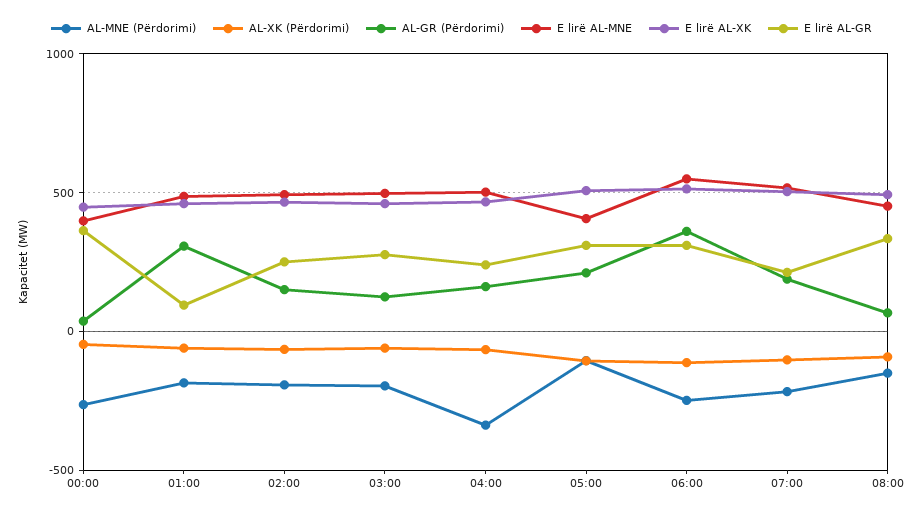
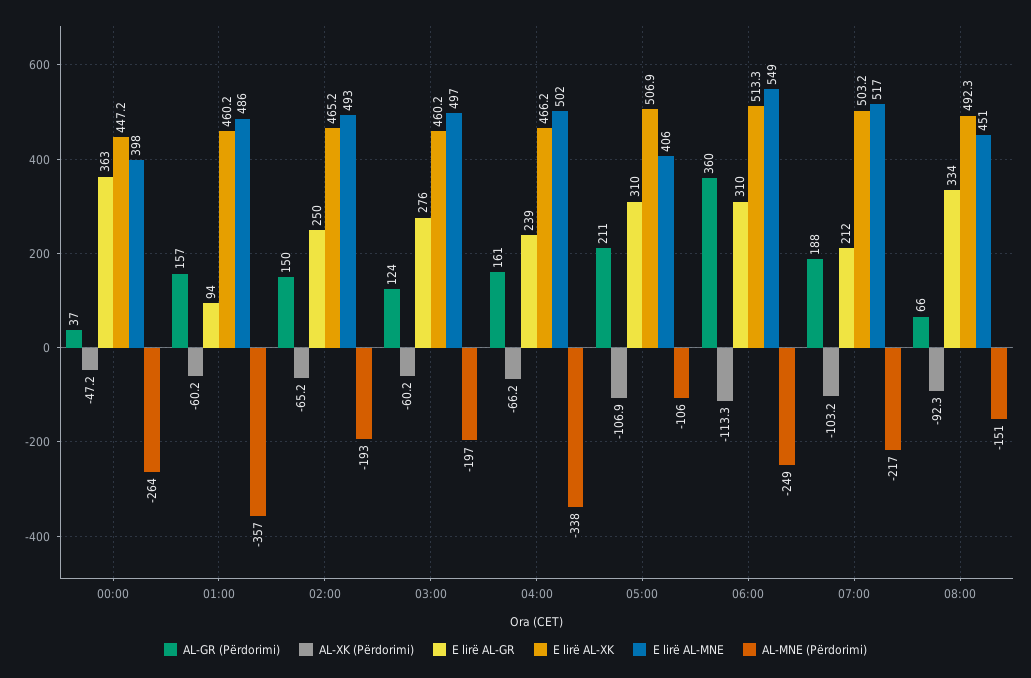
AL-MNE (Përdorimi), 01:00: -200 -> -357
AL-GR (Përdorimi), 01:00: 300 -> 157

